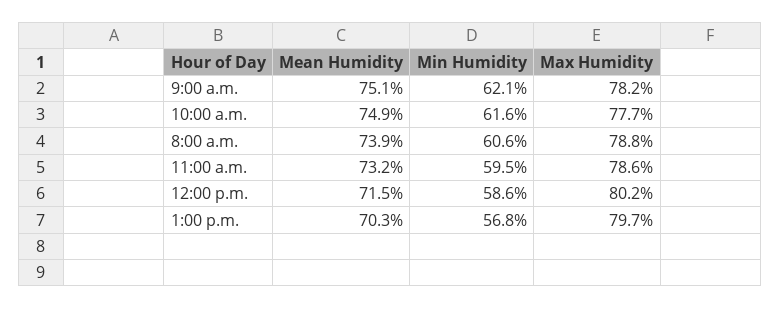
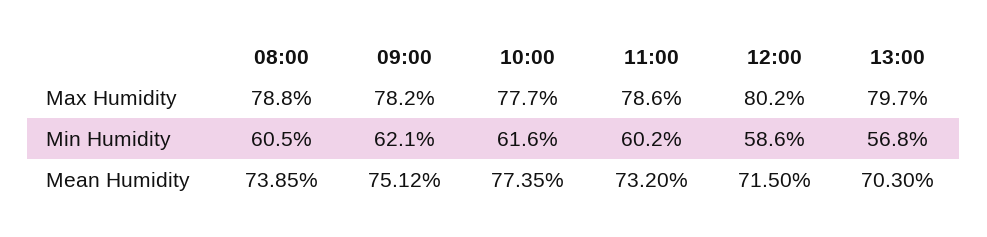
Mean Humidity, 10:00 a.m.: 74.9 -> 77.35
Min Humidity, 8:00 a.m.: 60.6 -> 60.5
Min Humidity, 11:00 a.m.: 59.5 -> 60.2

